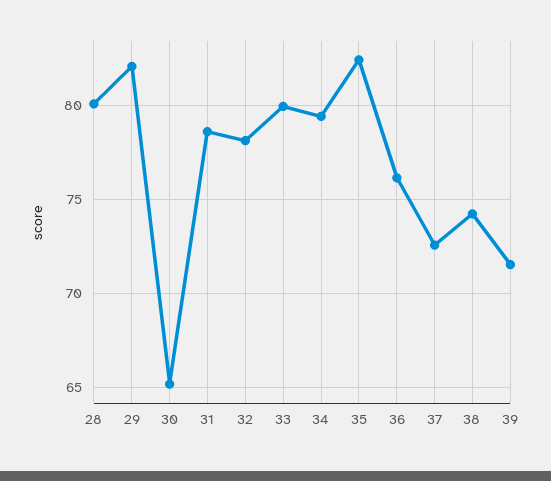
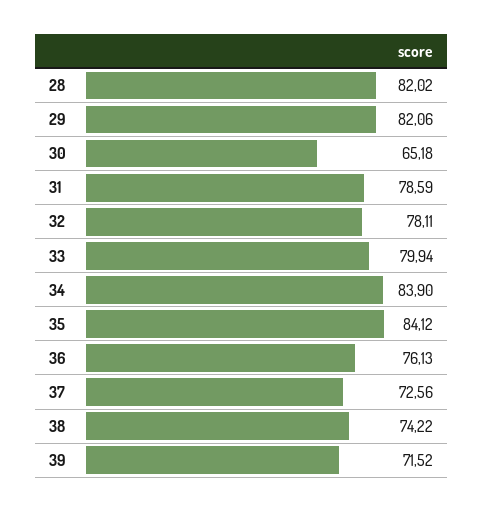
28: 80 -> 82.02
34: 79.5 -> 83.9
35: 82.5 -> 84.12

